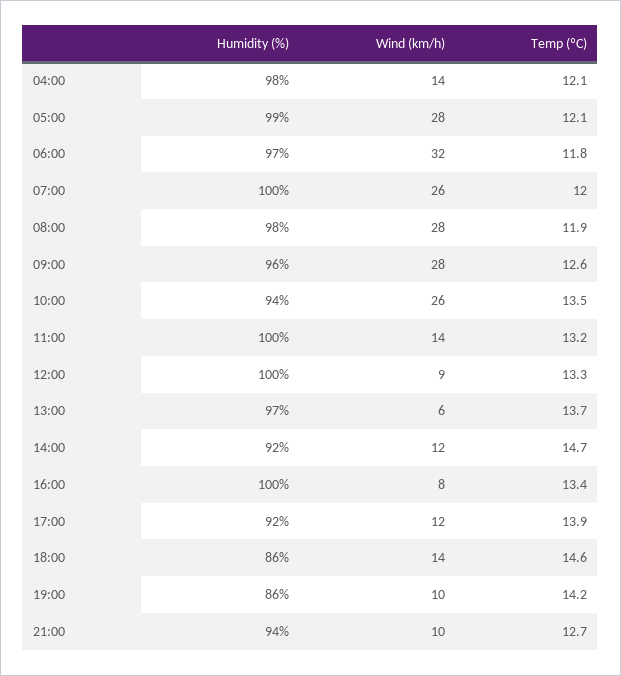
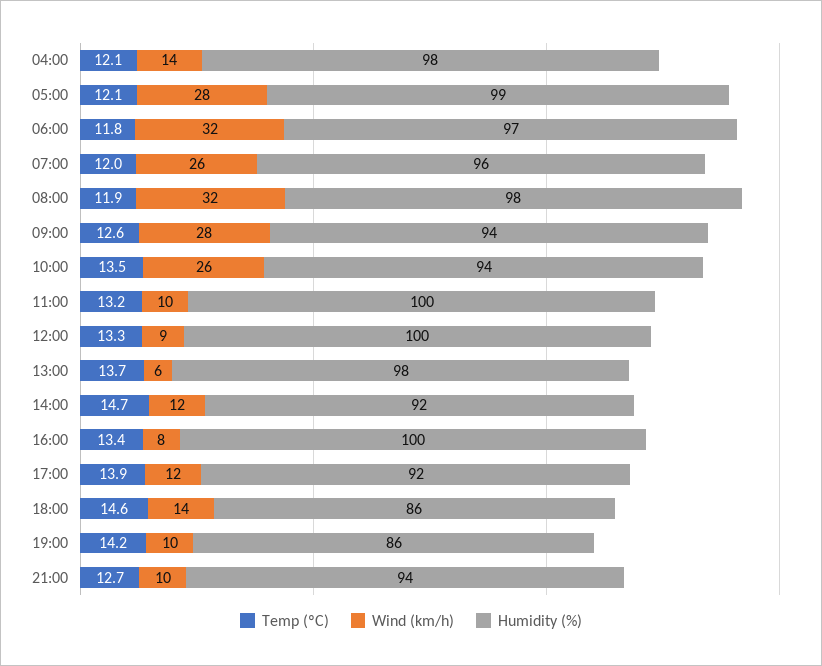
Humidity (%), 07:00: 100 -> 96
Wind (km/h), 08:00: 28 -> 32
Humidity (%), 09:00: 96 -> 94
Wind (km/h), 11:00: 14 -> 10
Humidity (%), 13:00: 97 -> 98

